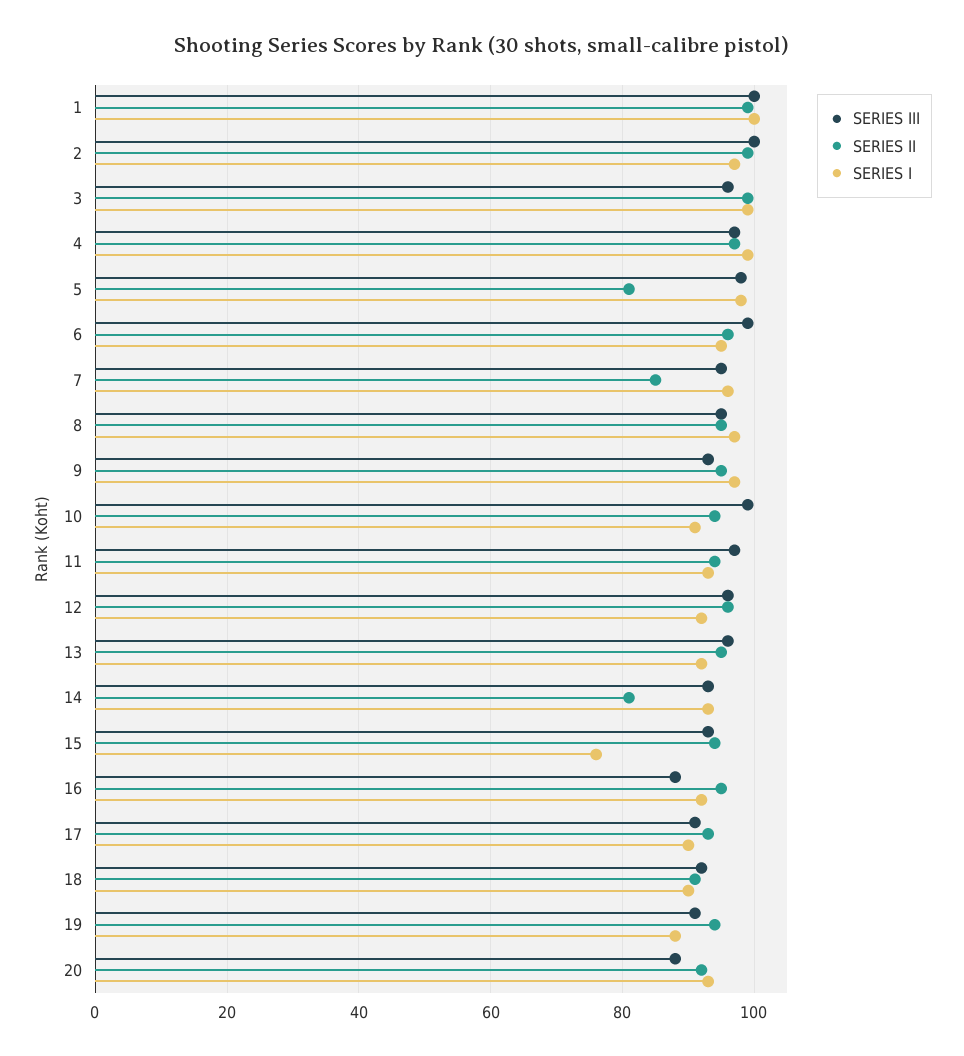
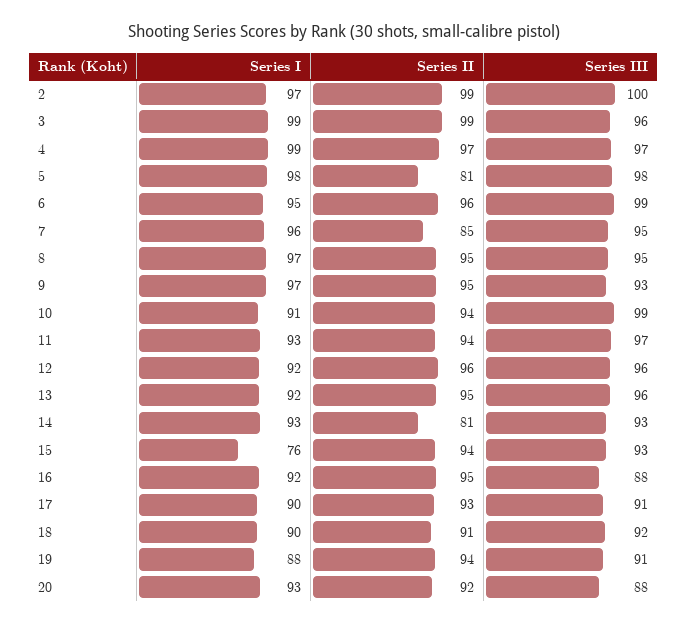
SERIES III, 1: 100 -> none
SERIES II, 1: 100 -> none
SERIES I, 1: 100 -> none

